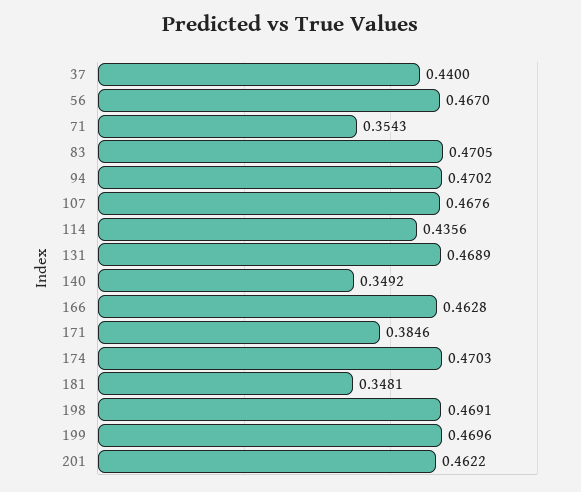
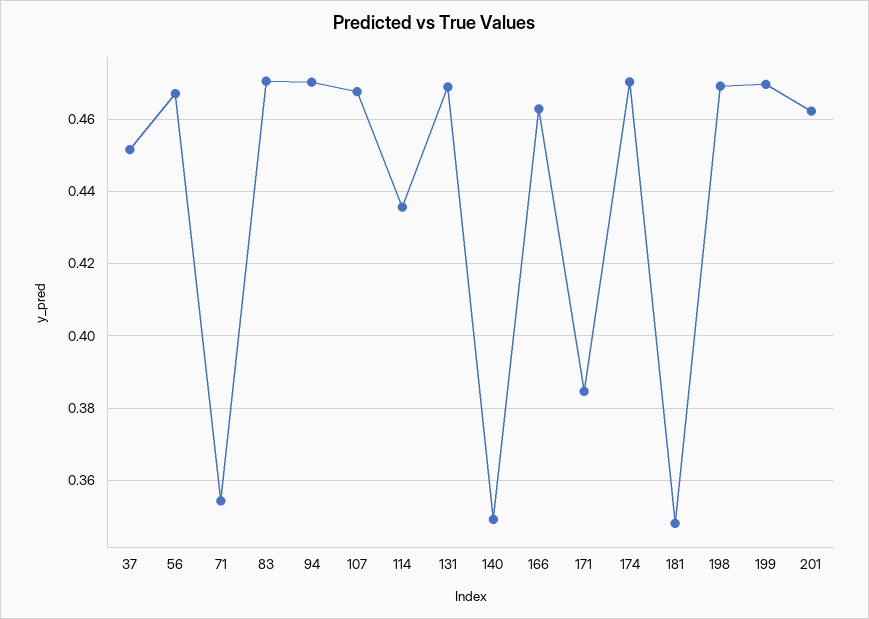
37: 0.44 -> 0.452

